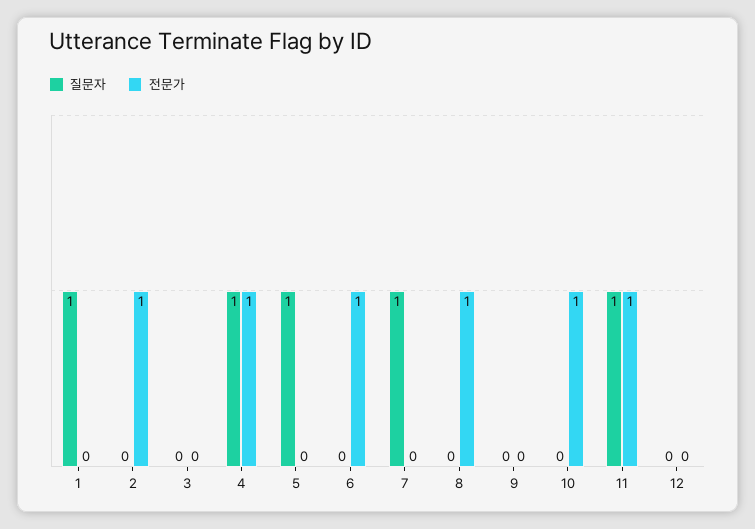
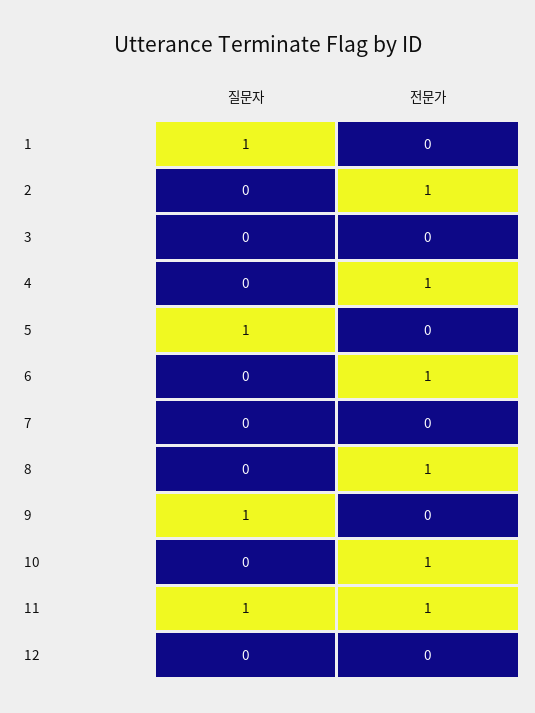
질문자, 4: 1 -> 0
질문자, 7: 1 -> 0
질문자, 9: 0 -> 1

